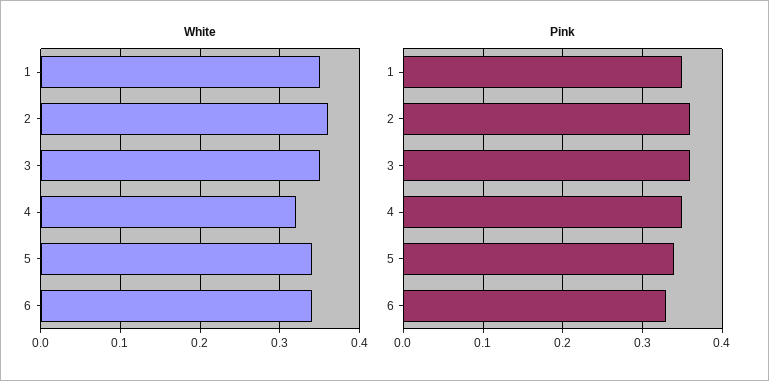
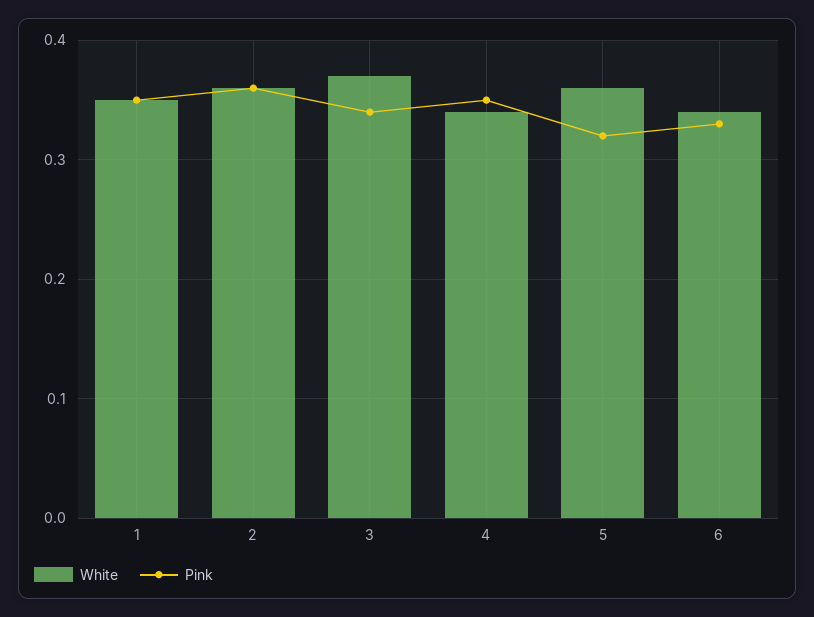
White, 3: 0.35 -> 0.37
White, 4: 0.32 -> 0.34
White, 5: 0.34 -> 0.36
Pink, 3: 0.36 -> 0.34
Pink, 5: 0.34 -> 0.32

